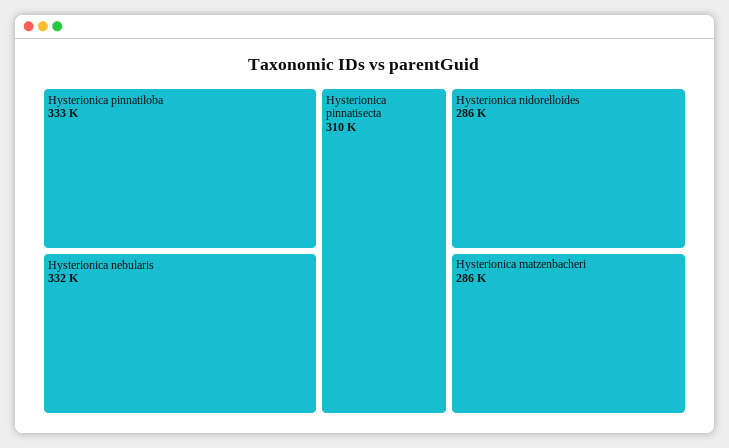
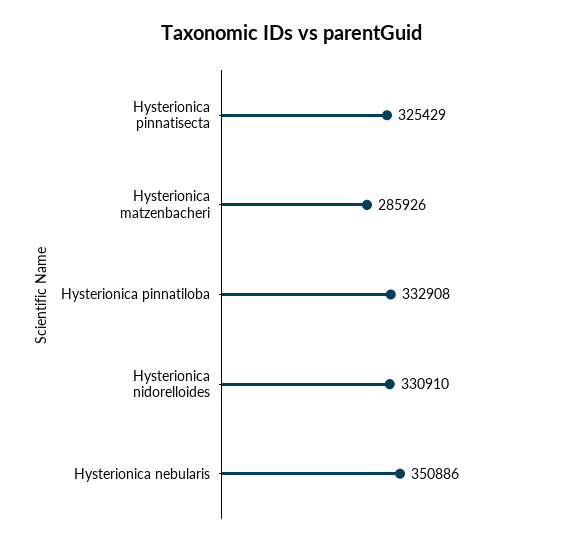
Hysterionica nebularis: 332000 -> 350886
Hysterionica pinnatisecta: 310000 -> 325429
Hysterionica nidorelloides: 286000 -> 330910

